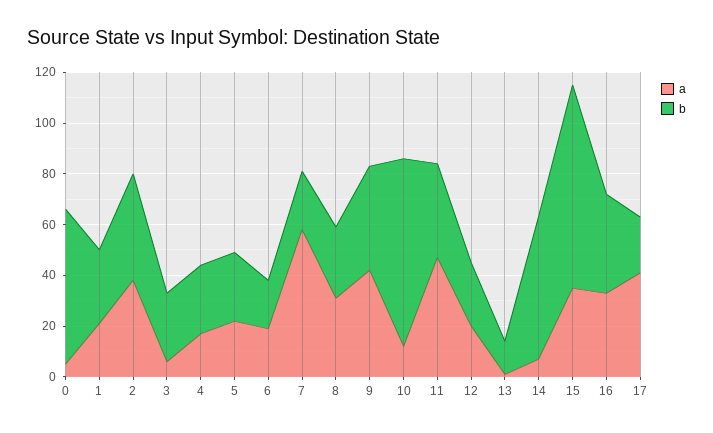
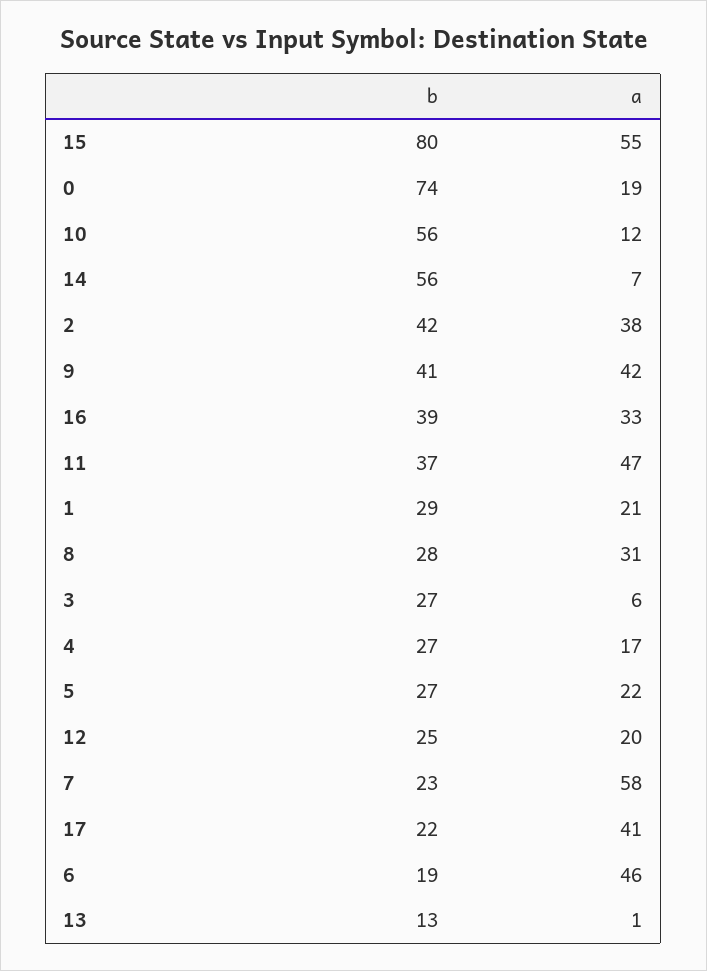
a, 0: 5 -> 19
b, 0: 60 -> 74
a, 6: 20 -> 46
b, 10: 75 -> 56
a, 15: 35 -> 55

